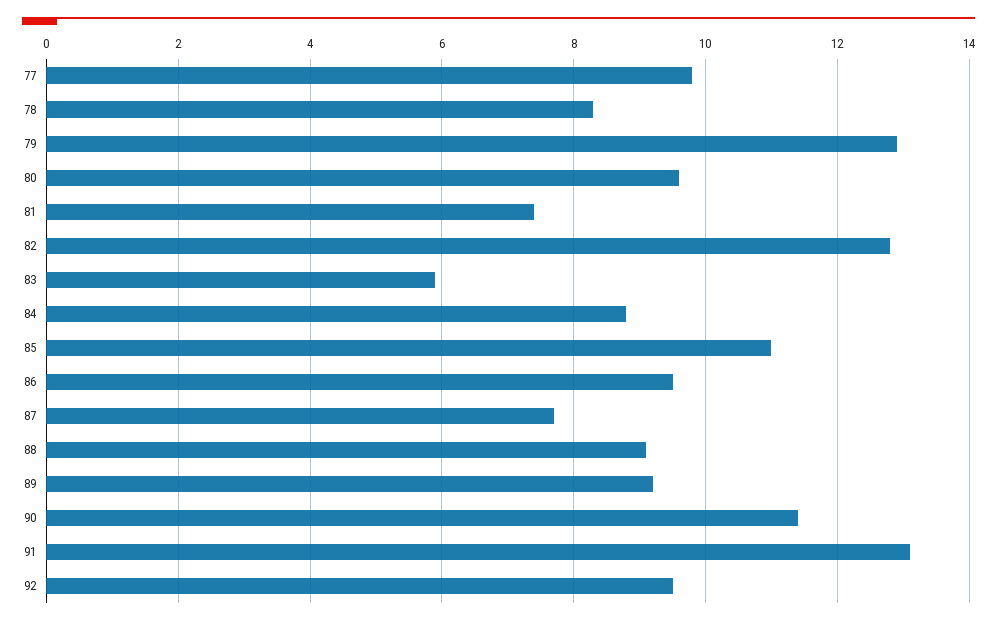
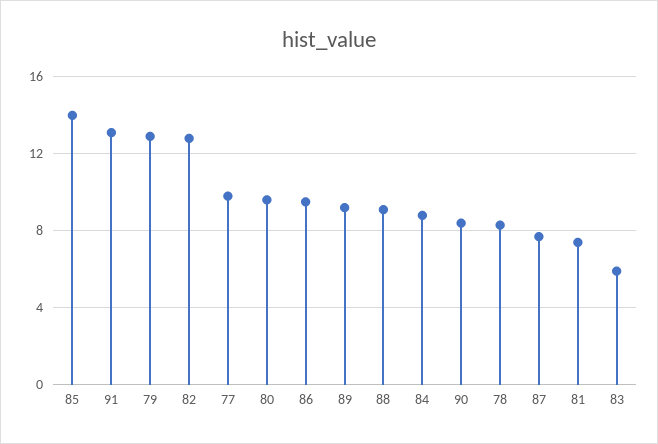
85: 11 -> 14
90: 11.5 -> 8.5
92: 9.5 -> none

